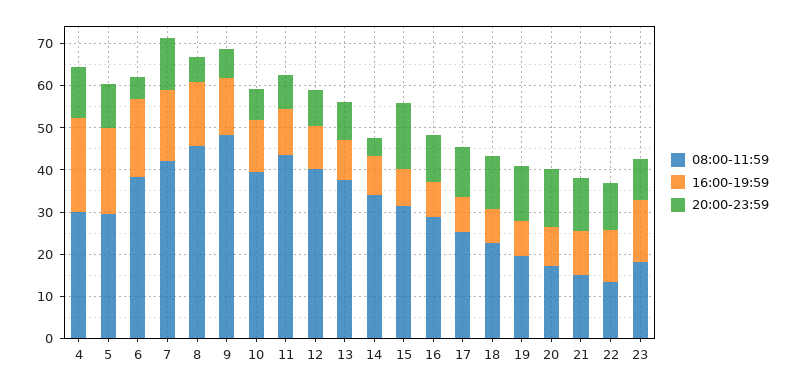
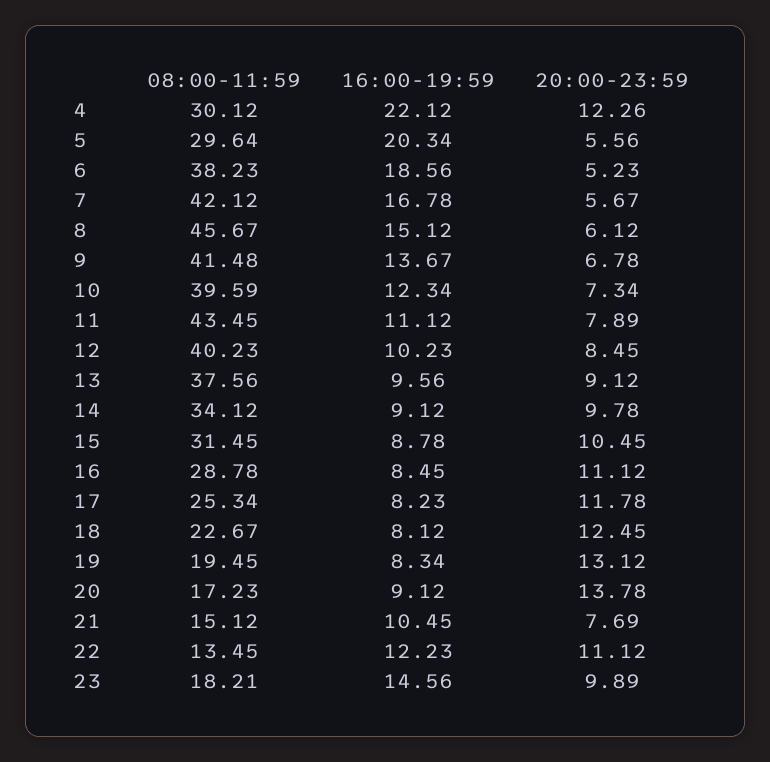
20:00-23:59, 5: 10 -> 5.56
20:00-23:59, 7: 12 -> 5.67
08:00-11:59, 9: 48 -> 41.48
20:00-23:59, 14: 4 -> 9.78
20:00-23:59, 15: 16 -> 10.45
20:00-23:59, 21: 12 -> 7.69

